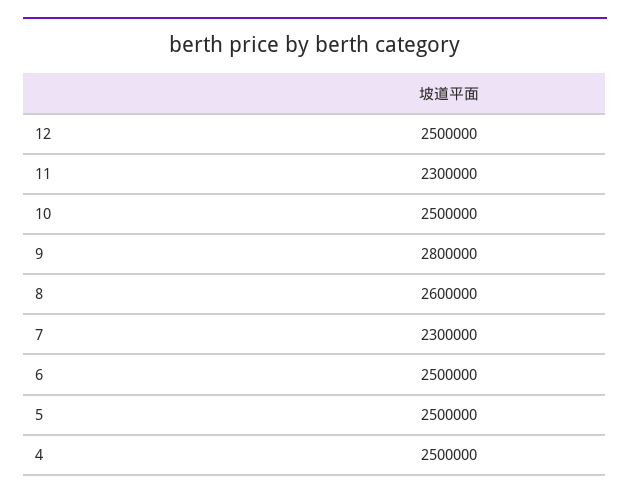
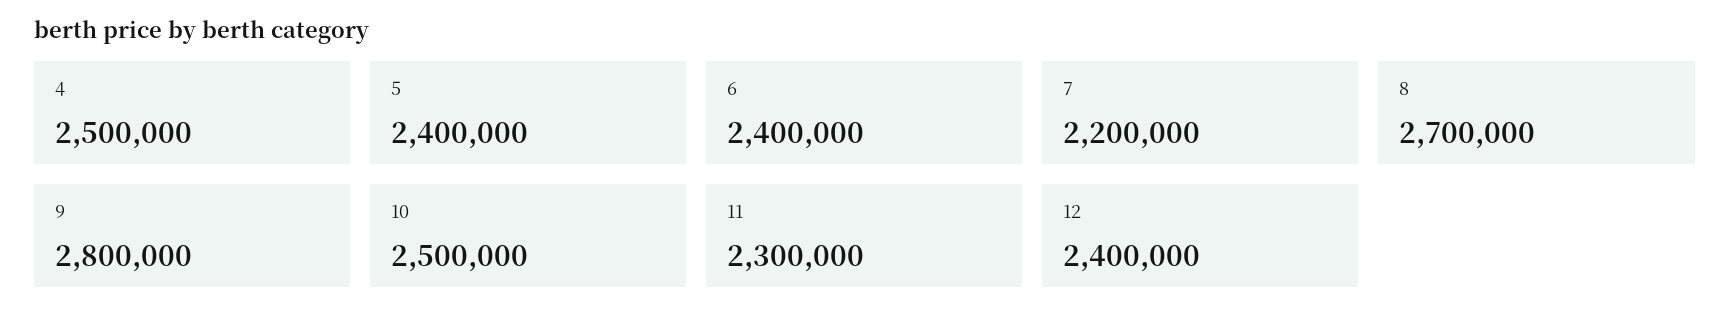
12: 2500000 -> 2400000
8: 2600000 -> 2700000
7: 2300000 -> 2200000
6: 2500000 -> 2400000
5: 2500000 -> 2400000

